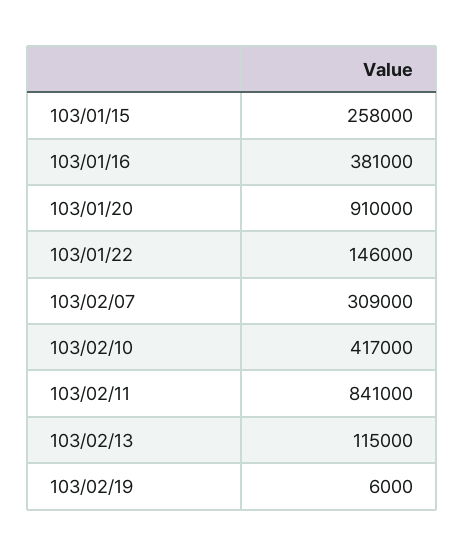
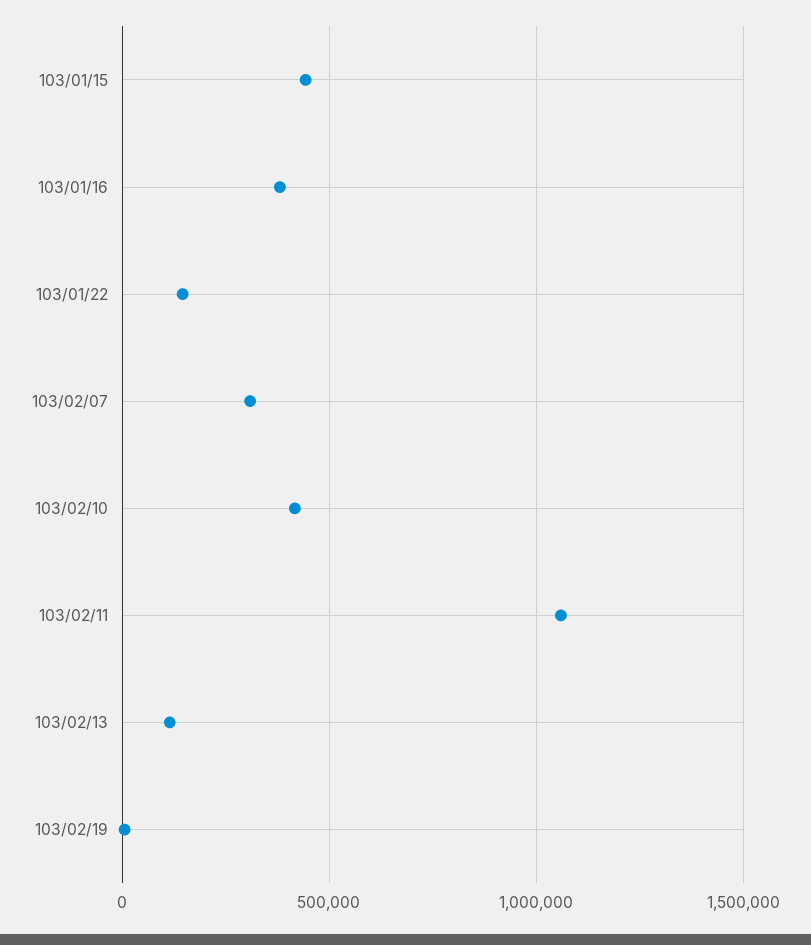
103/01/15: 258000 -> 450000
103/01/20: 910000 -> none
103/02/11: 841000 -> 1050000

